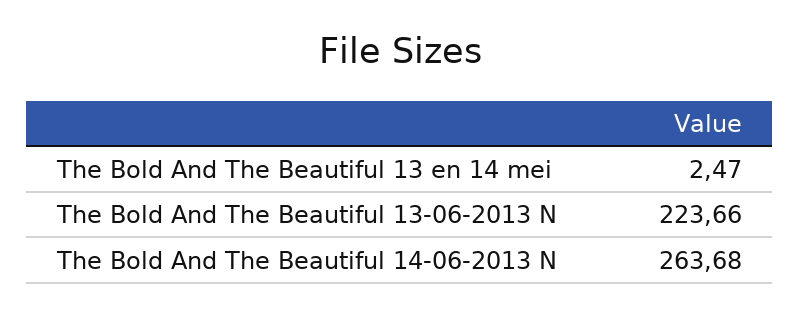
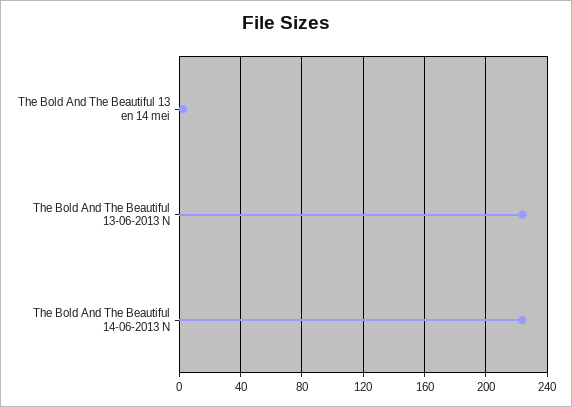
The Bold And The Beautiful 14-06-2013 N: 263.68 -> 225

